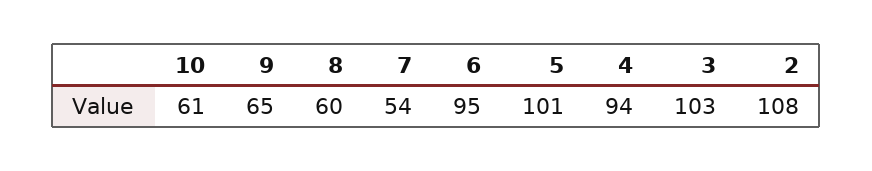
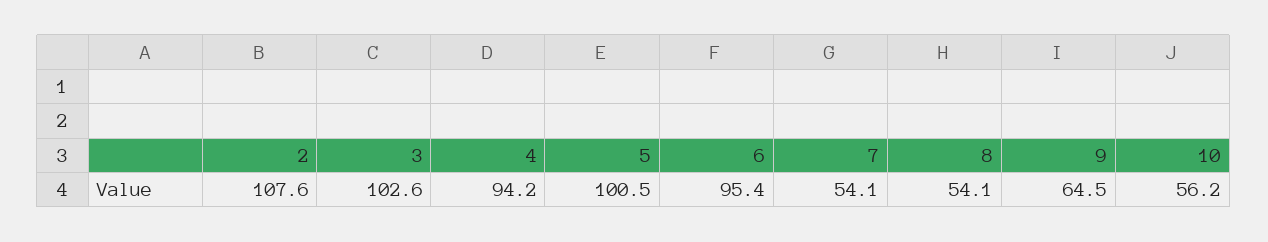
10: 61 -> 56.2
8: 60 -> 54.1

